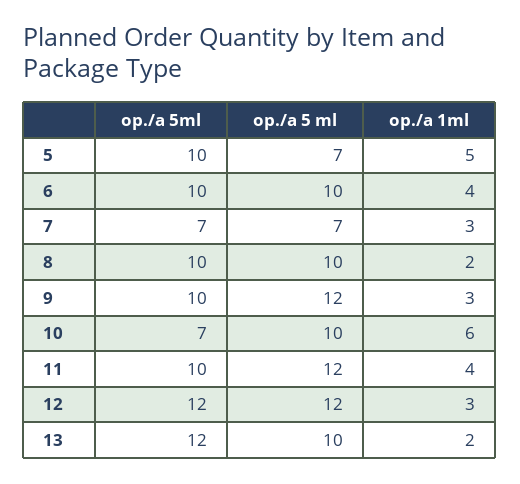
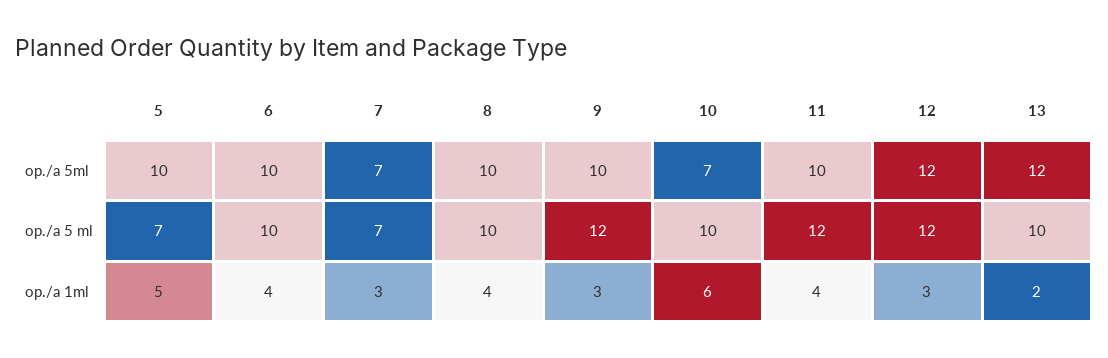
op./a 1ml, 8: 2 -> 4

